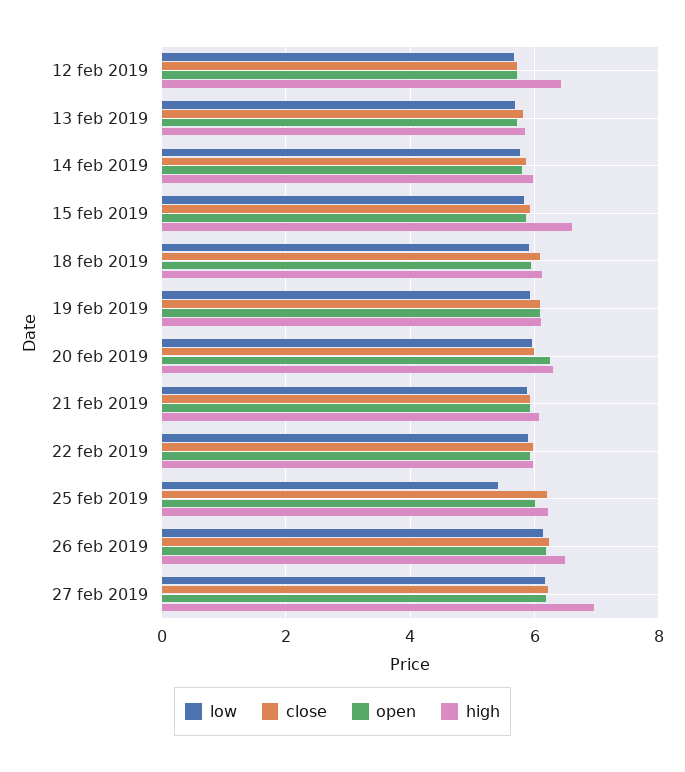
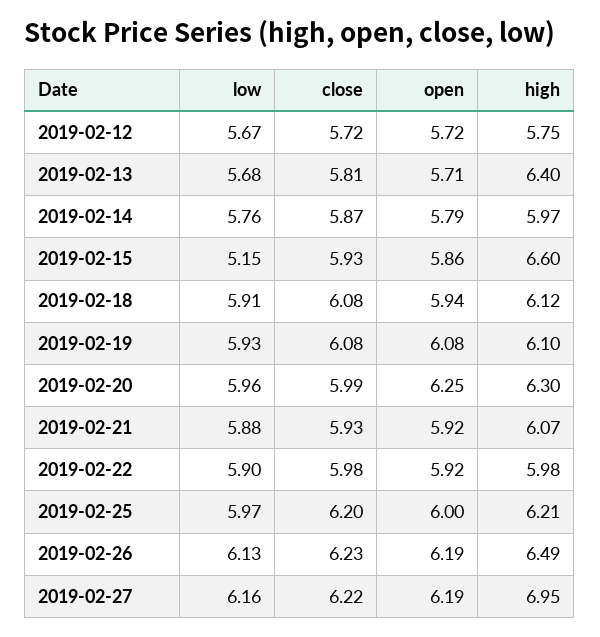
high, 12 feb 2019: 6.4 -> 5.75
high, 13 feb 2019: 5.8 -> 6.4
low, 15 feb 2019: 5.8 -> 5.15
low, 25 feb 2019: 5.4 -> 5.97

